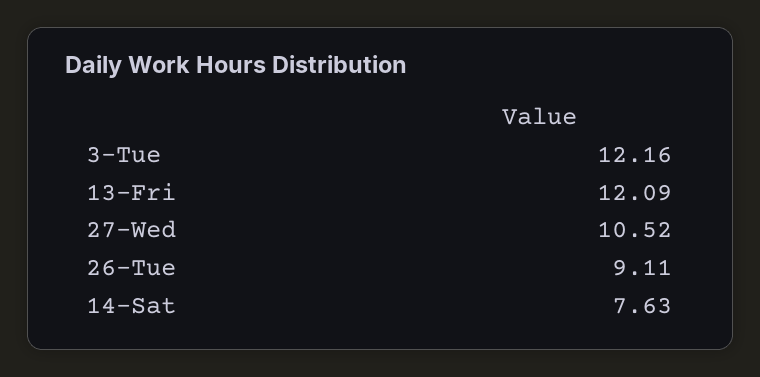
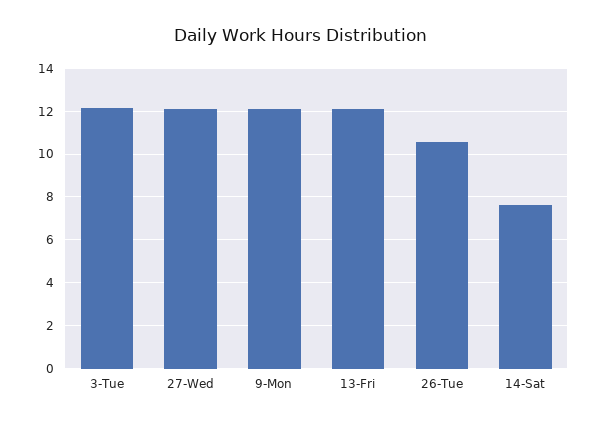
27-Wed: 10.52 -> 12
26-Tue: 9.11 -> 10.5
9-Mon: none -> 12

